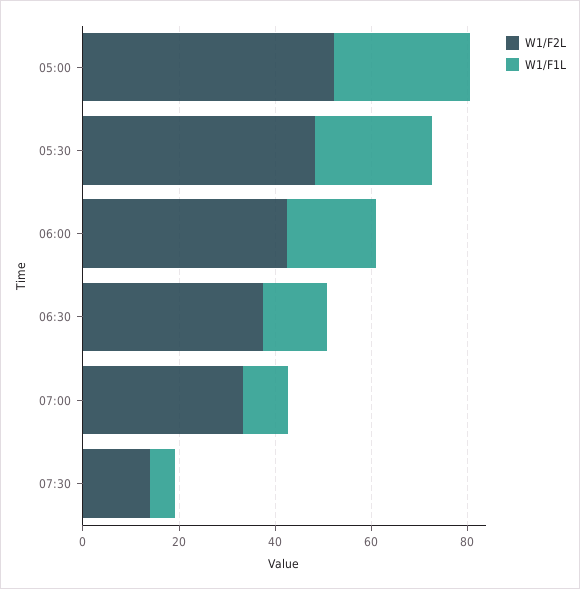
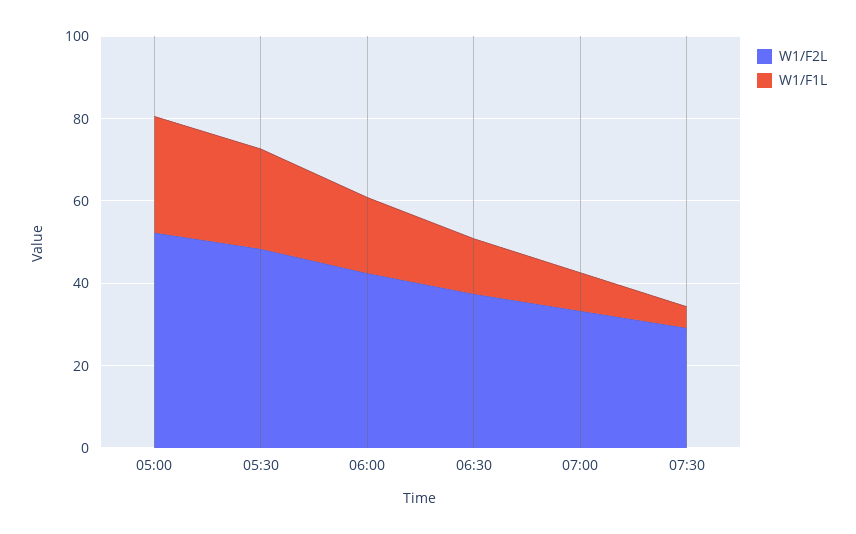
W1/F2L, 07:30: 15 -> 30

